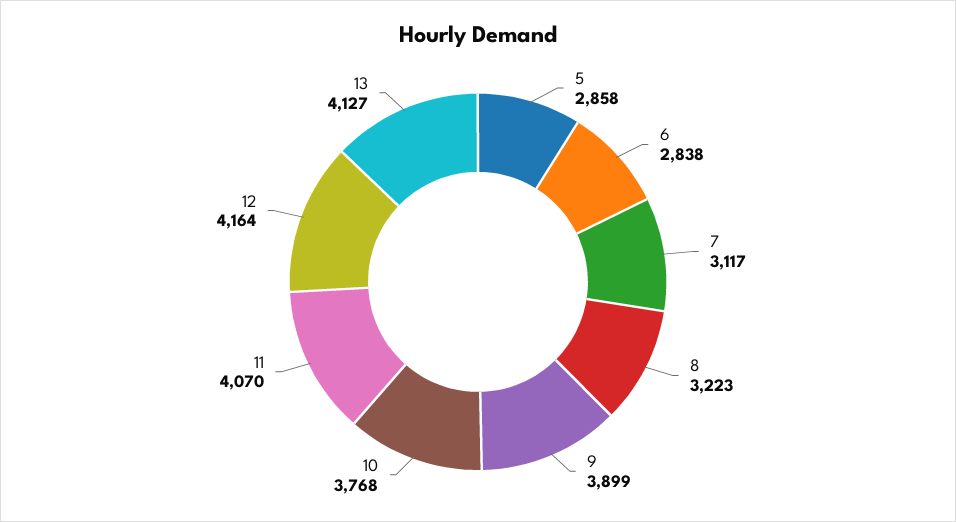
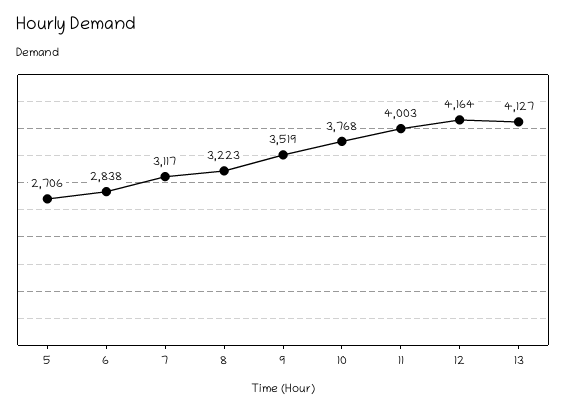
5: 2858 -> 2706
9: 3899 -> 3519
11: 4070 -> 4003

